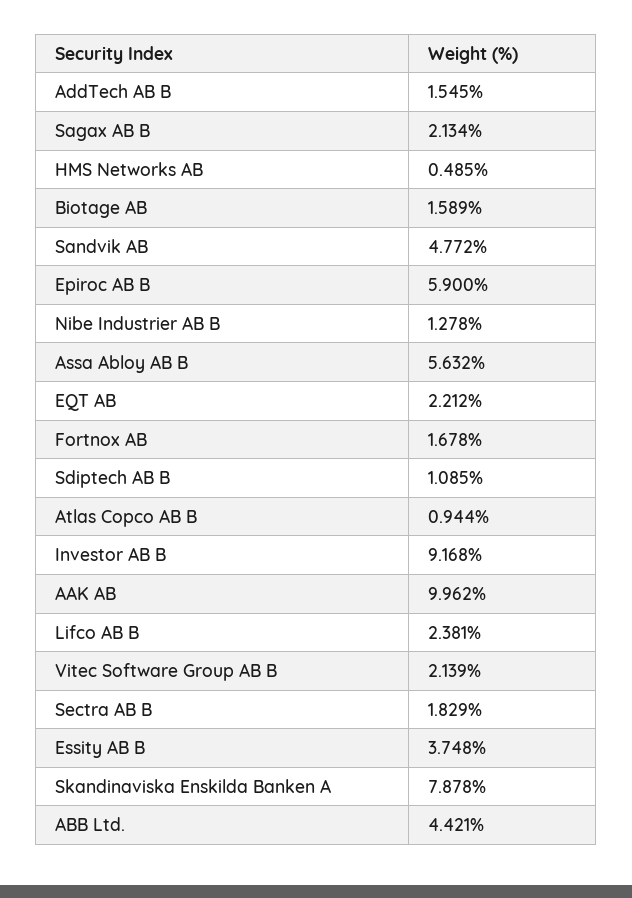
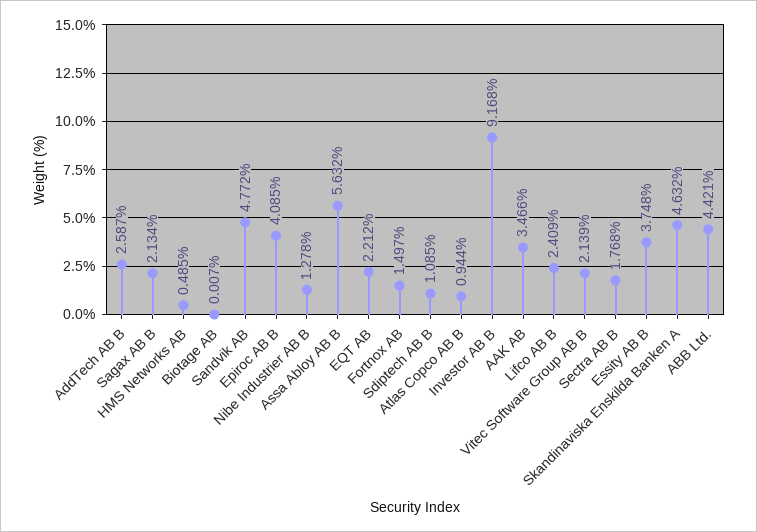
AddTech AB B: 1.545 -> 2.587
Biotage AB: 1.589 -> 0.007
Epiroc AB B: 5.9 -> 4.085
Fortnox AB: 1.678 -> 1.497
AAK AB: 9.962 -> 3.466
Lifco AB B: 2.381 -> 2.409
Sectra AB B: 1.829 -> 1.768
Skandinaviska Enskilda Banken A: 7.878 -> 4.632

